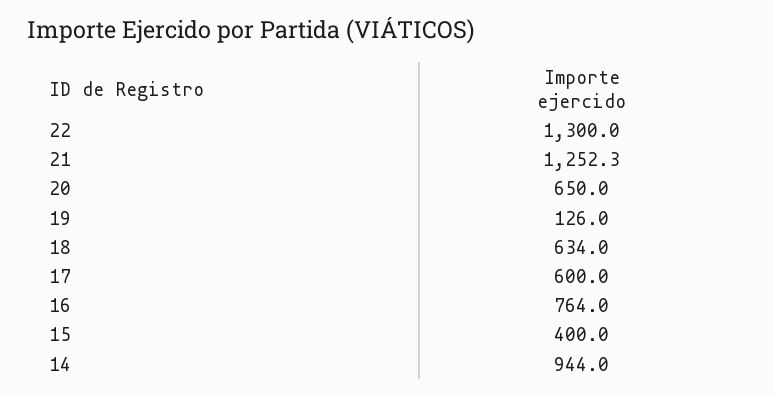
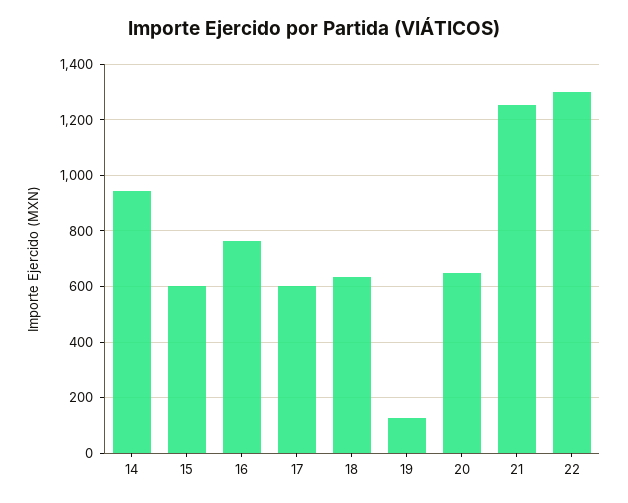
15: 400 -> 600

